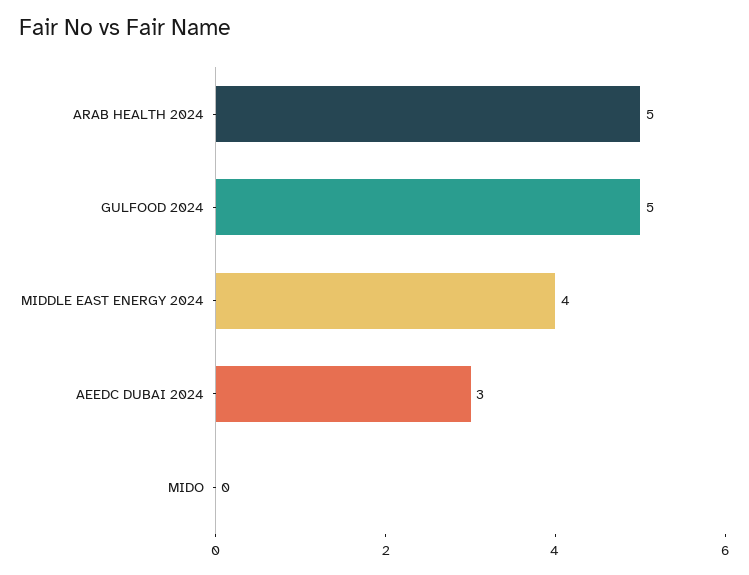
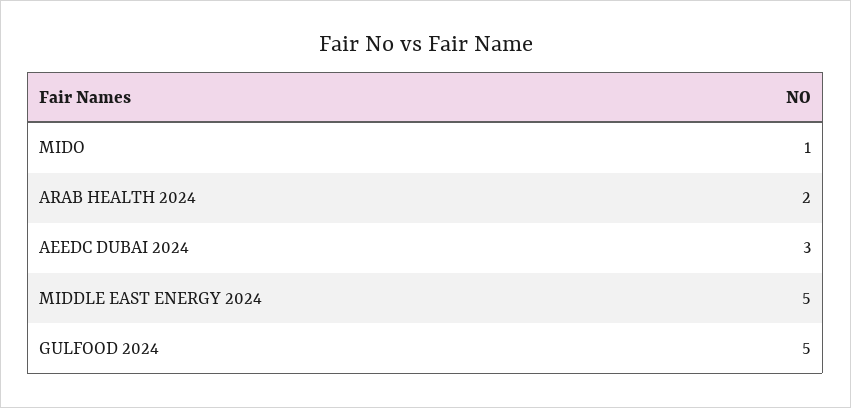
ARAB HEALTH 2024: 5 -> 2
MIDDLE EAST ENERGY 2024: 4 -> 5
MIDO: 0 -> 1

